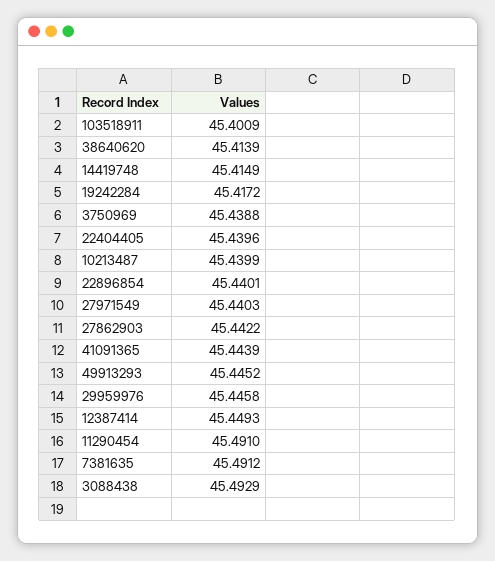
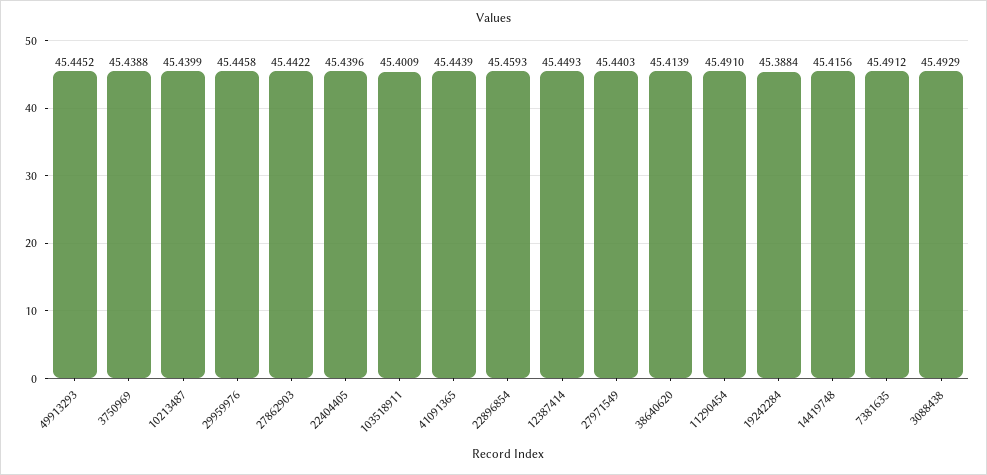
14419748: 45.4149 -> 45.4156
19242284: 45.4172 -> 45.3884
22896854: 45.4401 -> 45.4593

